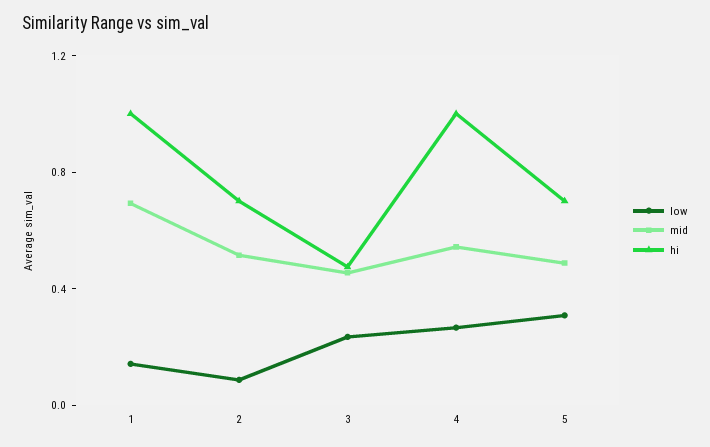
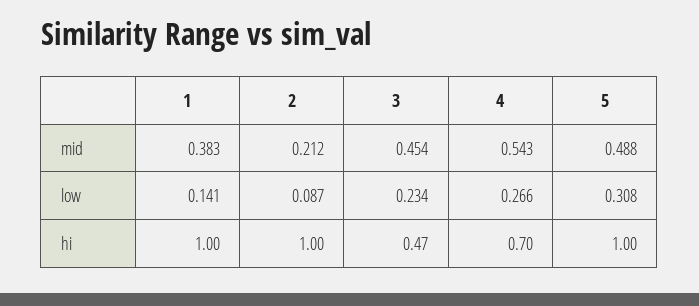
mid, 1: 0.7 -> 0.383
mid, 2: 0.5 -> 0.212
hi, 2: 0.7 -> 1
hi, 4: 1 -> 0.7
hi, 5: 0.7 -> 1

